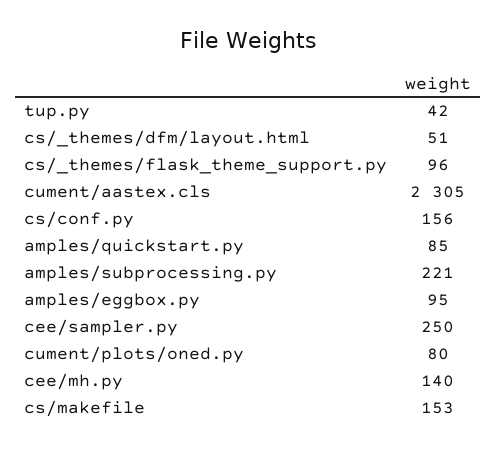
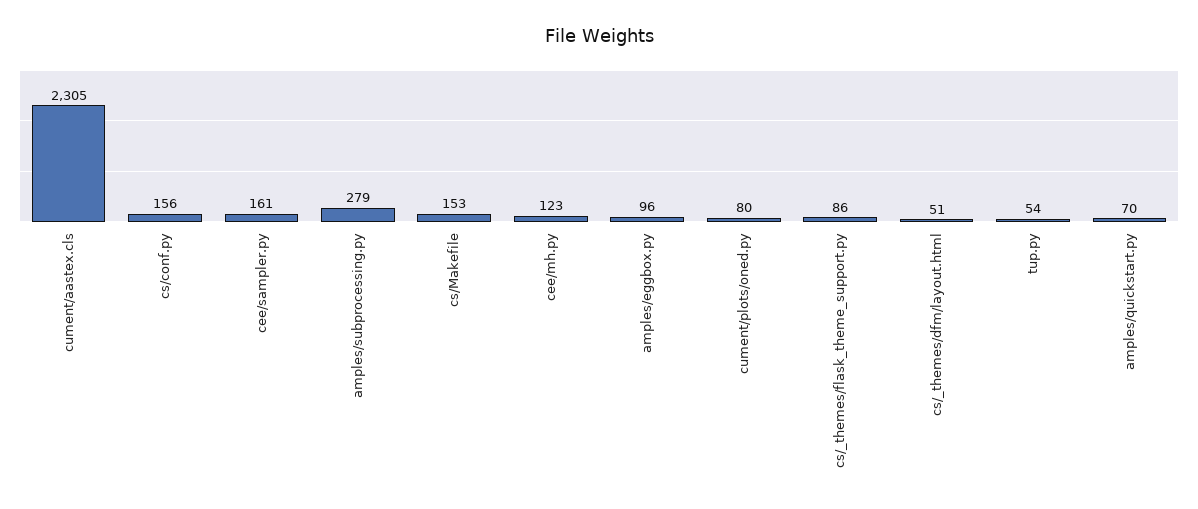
tup.py: 42 -> 54
cs/_themes/flask_theme_support.py: 96 -> 86
amples/quickstart.py: 85 -> 70
amples/subprocessing.py: 221 -> 279
amples/eggbox.py: 95 -> 96
cee/sampler.py: 250 -> 161
cee/mh.py: 140 -> 123

